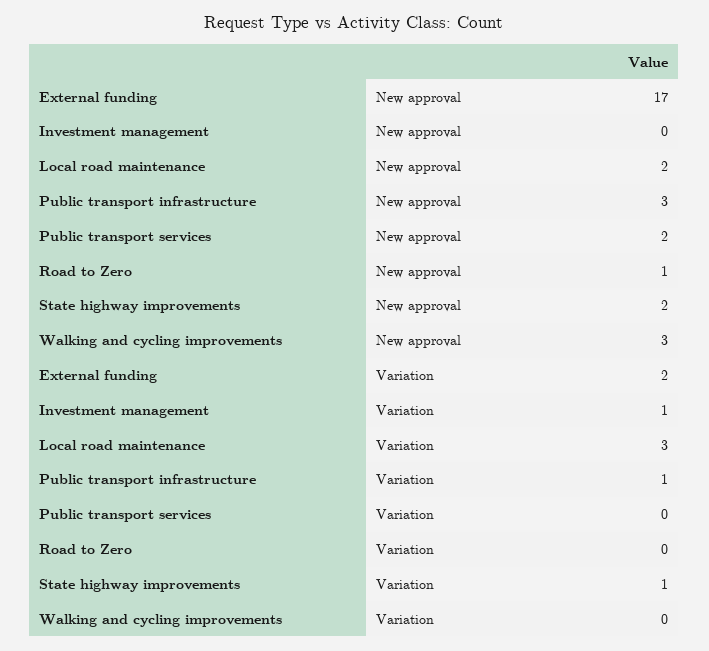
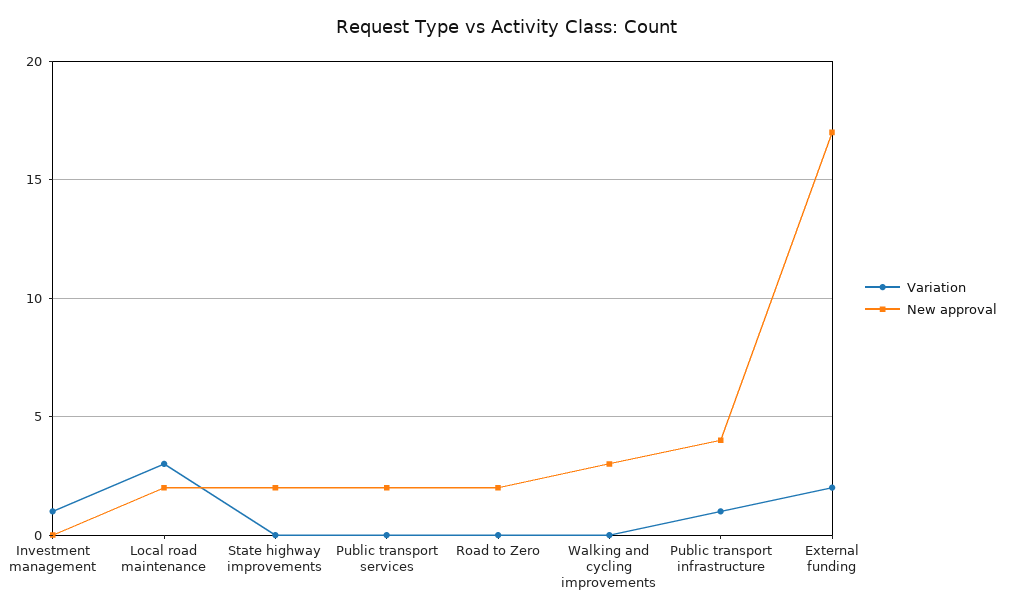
New approval, Public transport infrastructure: 3 -> 4
New approval, Road to Zero: 1 -> 2
Variation, State highway improvements: 1 -> 0

